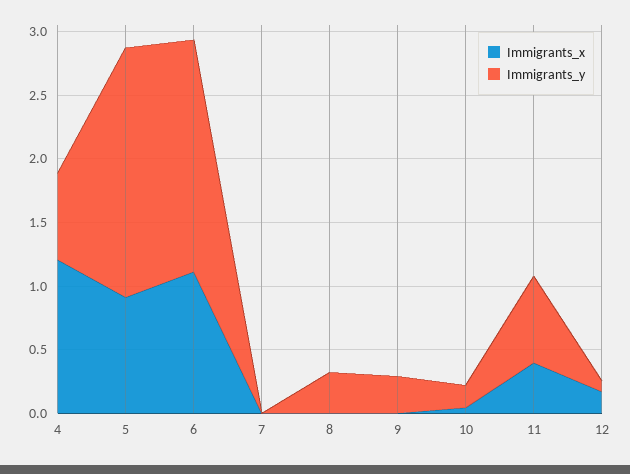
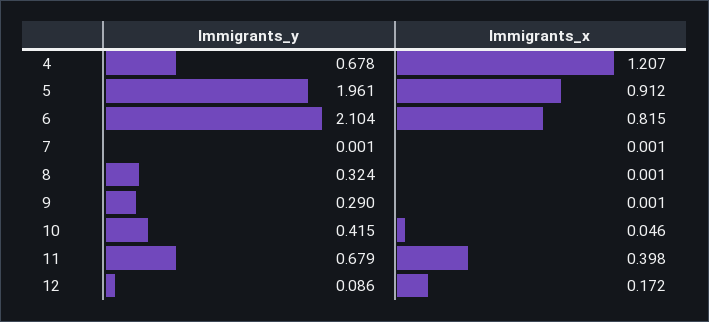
Immigrants_x, 6: 1.1 -> 0.815
Immigrants_y, 6: 1.8 -> 2.104
Immigrants_y, 10: 0.2 -> 0.415

